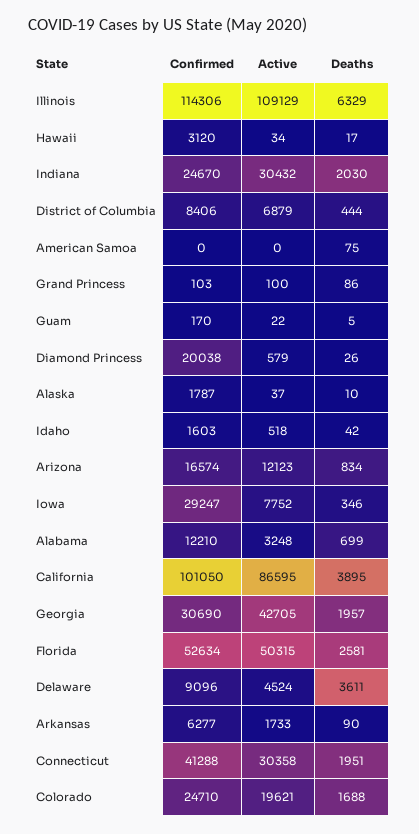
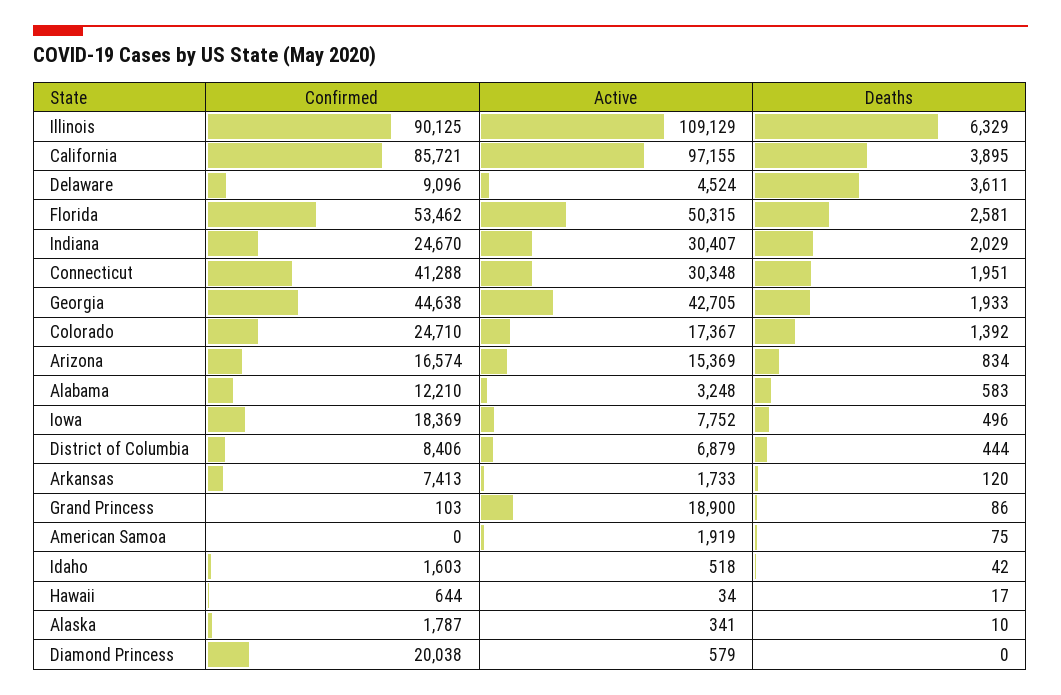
Confirmed, Illinois: 114306 -> 90125
Confirmed, Hawaii: 3120 -> 644
Active, Indiana: 30432 -> 30407
Deaths, Indiana: 2030 -> 2029
Active, American Samoa: 0 -> 1919
Active, Grand Princess: 100 -> 18900
Confirmed, Guam: 170 -> none
Active, Guam: 22 -> none
Deaths, Guam: 5 -> none
Deaths, Diamond Princess: 26 -> 0
Active, Alaska: 37 -> 341
Active, Arizona: 12123 -> 15369
Confirmed, Iowa: 29247 -> 18369
Deaths, Iowa: 346 -> 496
Deaths, Alabama: 699 -> 583
Confirmed, California: 101050 -> 85721
Active, California: 86595 -> 97155
Confirmed, Georgia: 30690 -> 44638
Deaths, Georgia: 1957 -> 1933
Confirmed, Florida: 52634 -> 53462
Confirmed, Arkansas: 6277 -> 7413
Deaths, Arkansas: 90 -> 120
Active, Connecticut: 30358 -> 30348
Active, Colorado: 19621 -> 17367
Deaths, Colorado: 1688 -> 1392

